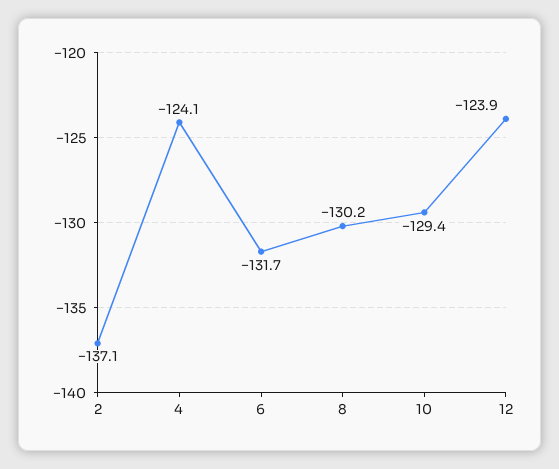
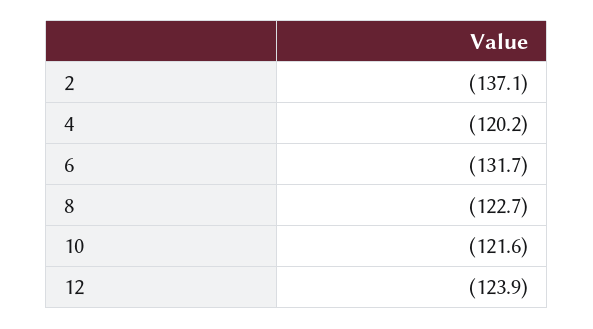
4: -124.1 -> -120.2
8: -130.2 -> -122.7
10: -129.4 -> -121.6

